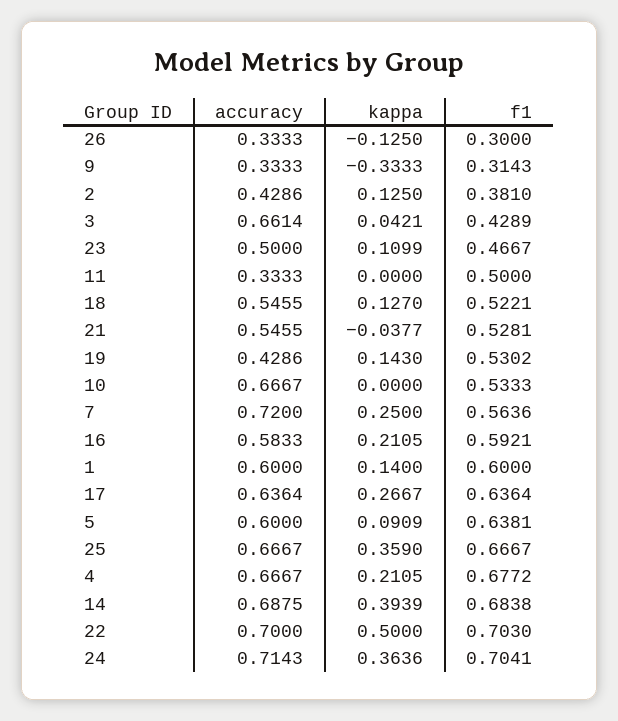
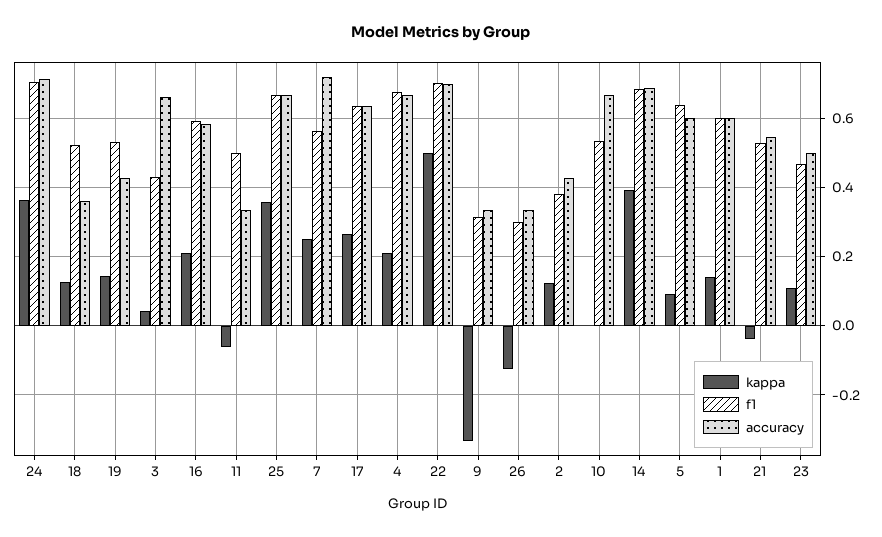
kappa, 11: 0 -> -0.06
accuracy, 18: 0.5455 -> 0.36

